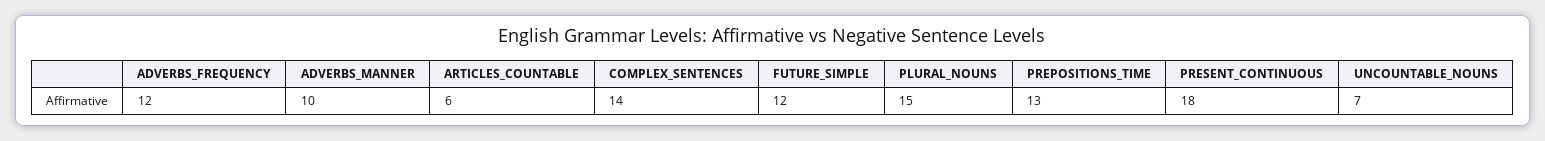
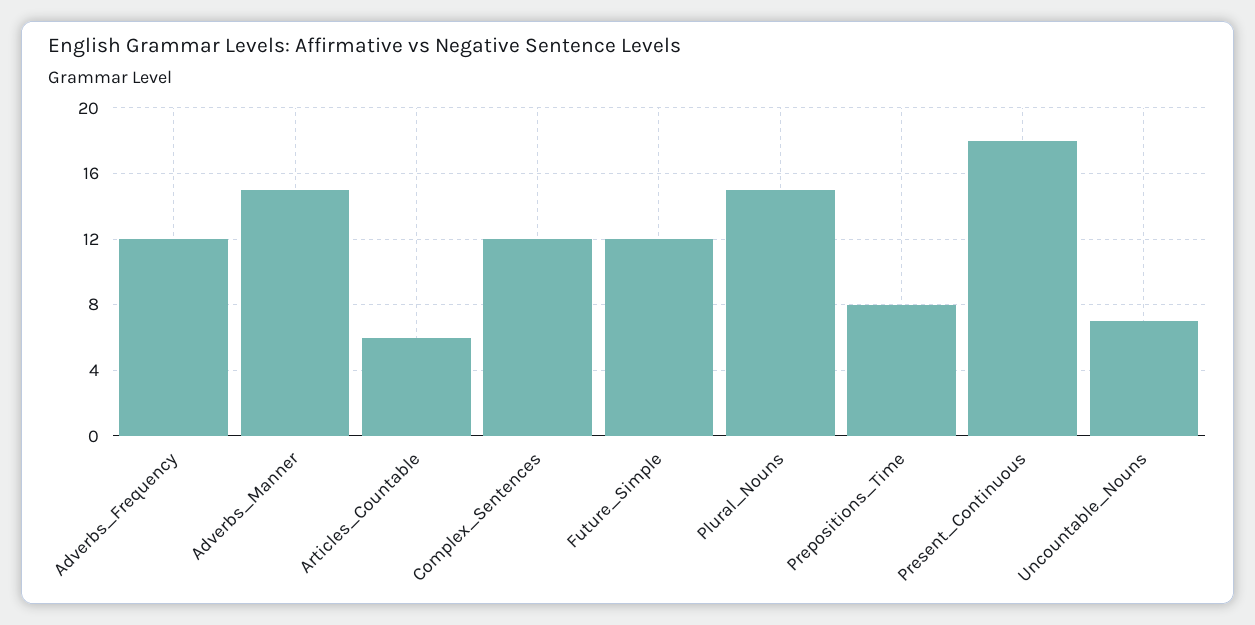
ADVERBS_MANNER: 10 -> 15
COMPLEX_SENTENCES: 14 -> 12
PREPOSITIONS_TIME: 13 -> 8

